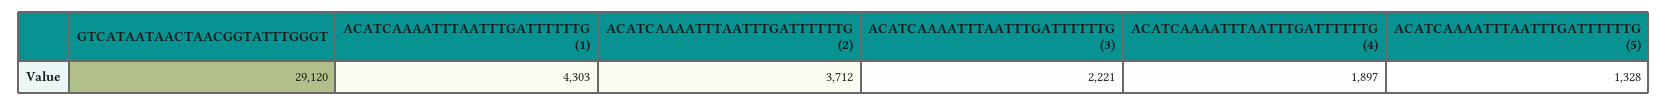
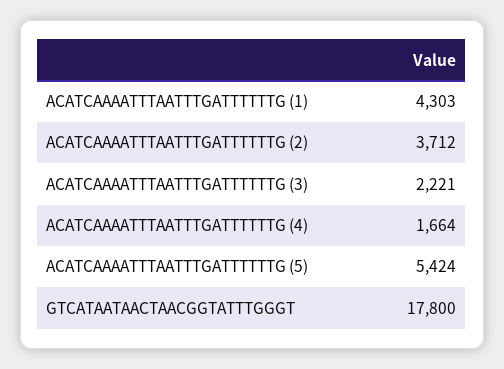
GTCATAATAACTAACGGTATTTGGGT: 29120 -> 17800
ACATCAAAATTTAATTTGATTTTTTG (4): 1897 -> 1664
ACATCAAAATTTAATTTGATTTTTTG (5): 1328 -> 5424

